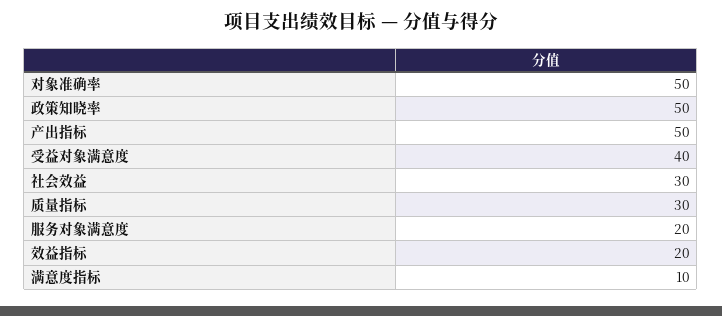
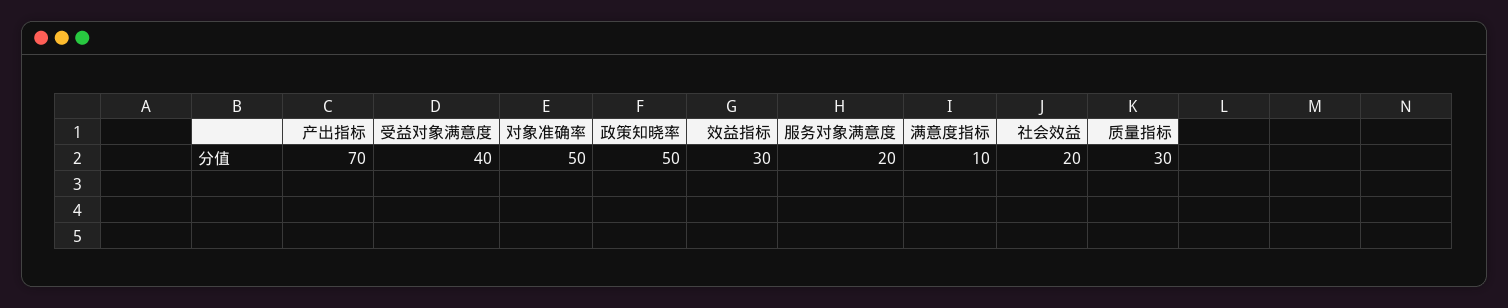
产出指标: 50 -> 70
社会效益: 30 -> 20
效益指标: 20 -> 30

